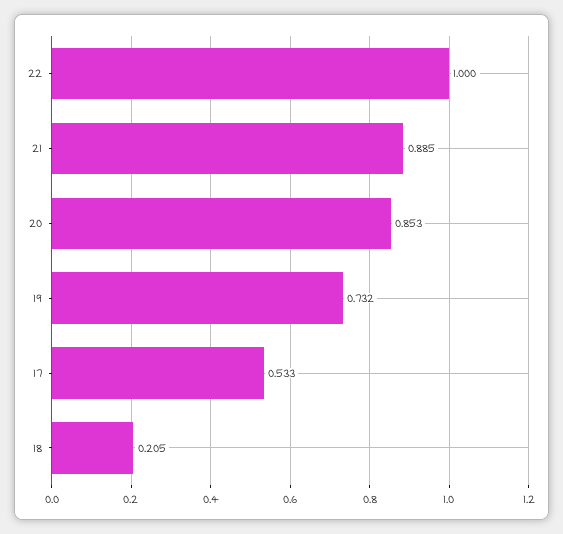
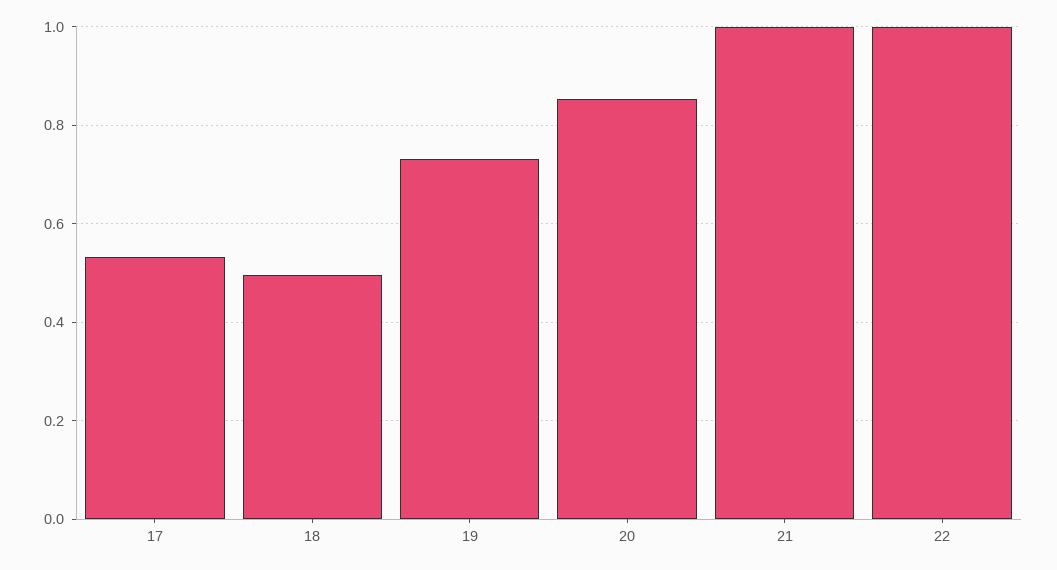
21: 0.885 -> 1
18: 0.205 -> 0.5

